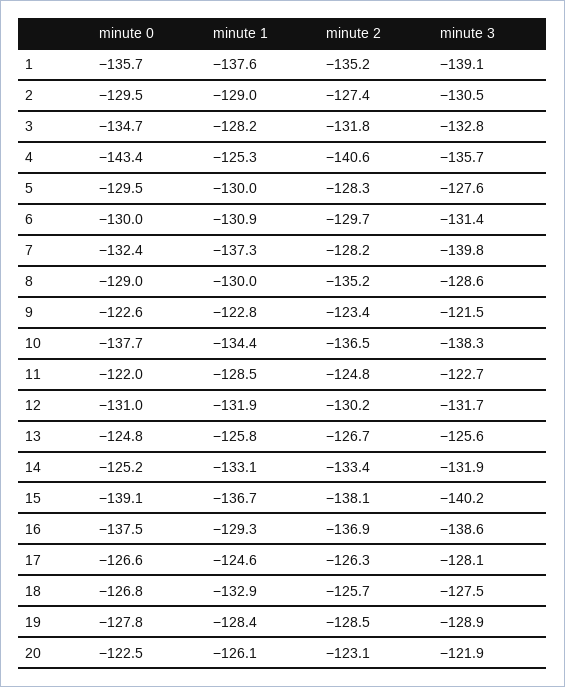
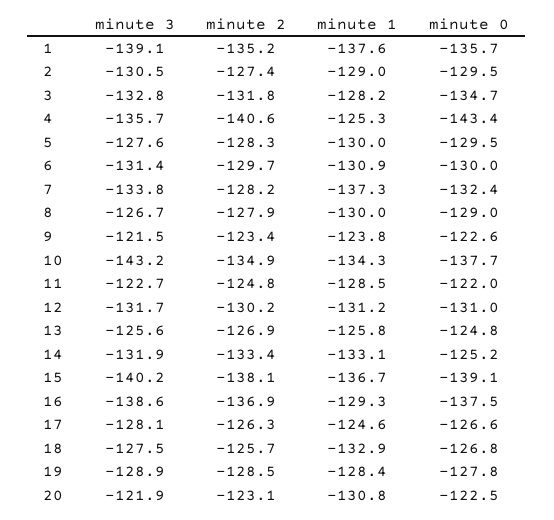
minute 3, 7: -139.8 -> -133.8
minute 2, 8: -135.2 -> -127.9
minute 3, 8: -128.6 -> -126.7
minute 1, 9: -122.8 -> -123.8
minute 1, 10: -134.4 -> -134.3
minute 2, 10: -136.5 -> -134.9
minute 3, 10: -138.3 -> -143.2
minute 1, 12: -131.9 -> -131.2
minute 2, 13: -126.7 -> -126.9
minute 1, 20: -126.1 -> -130.8

